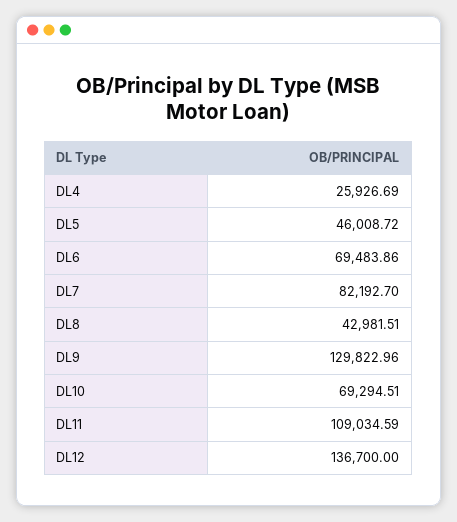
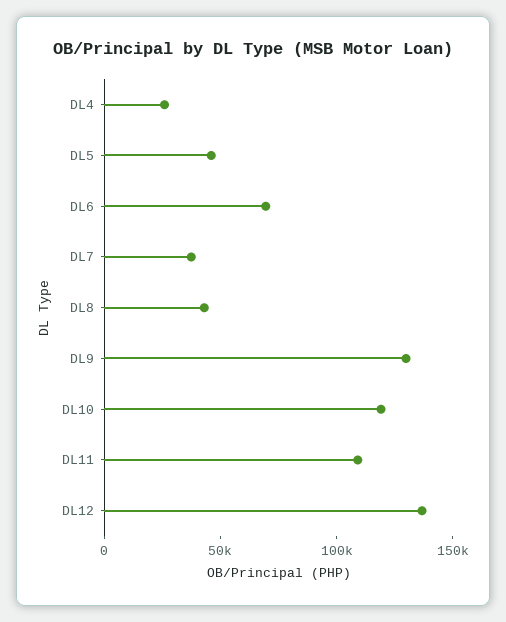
DL7: 82192.7 -> 40000
DL10: 69294.51 -> 120000

